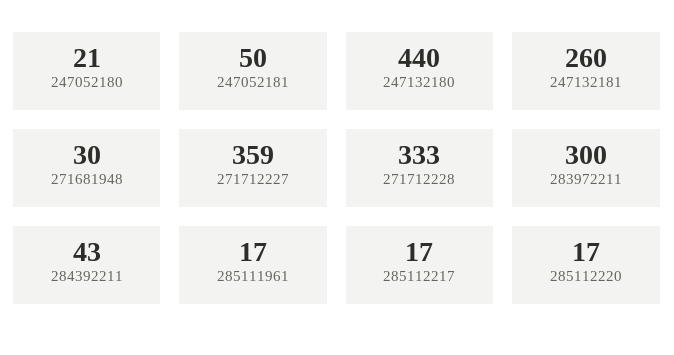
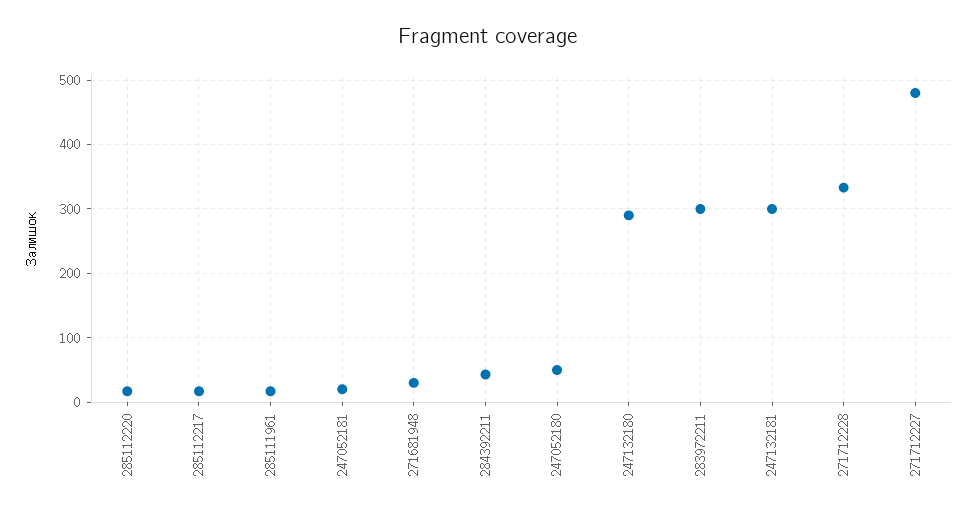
247052180: 21 -> 50
247052181: 50 -> 20
247132180: 440 -> 290
247132181: 260 -> 300
271712227: 359 -> 480

